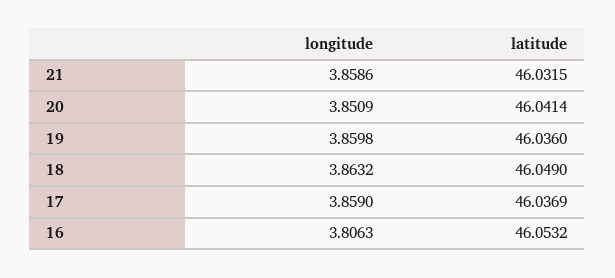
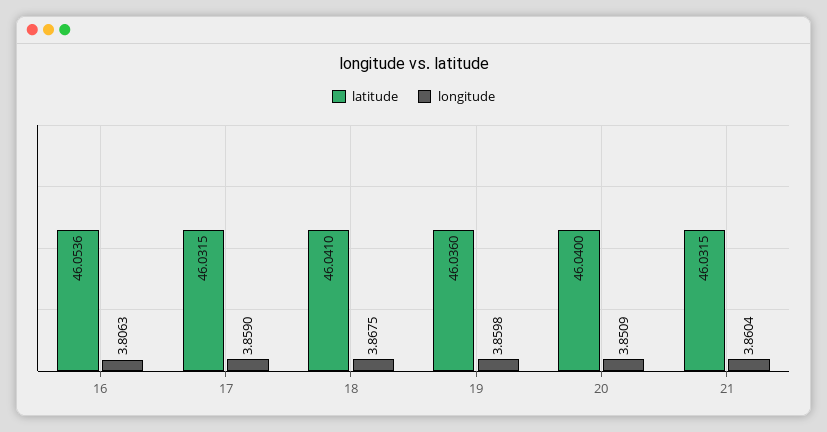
longitude, 21: 3.8586 -> 3.8604
latitude, 20: 46.0414 -> 46.04
longitude, 18: 3.8632 -> 3.8675
latitude, 18: 46.049 -> 46.041
latitude, 17: 46.0369 -> 46.0315
latitude, 16: 46.0532 -> 46.0536

